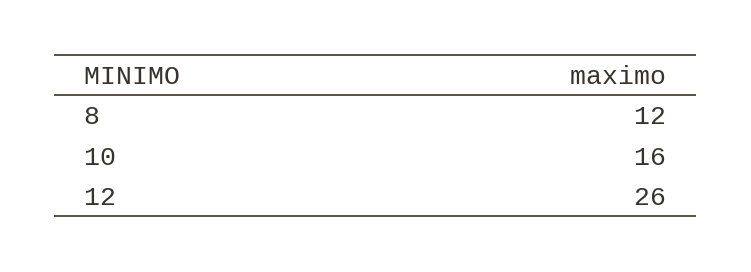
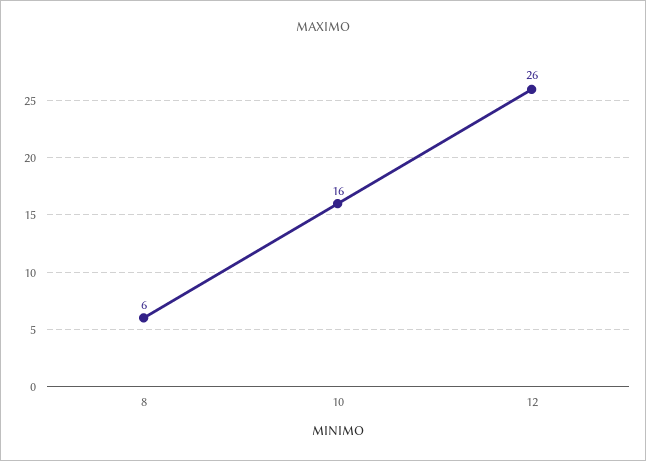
8: 12 -> 6

